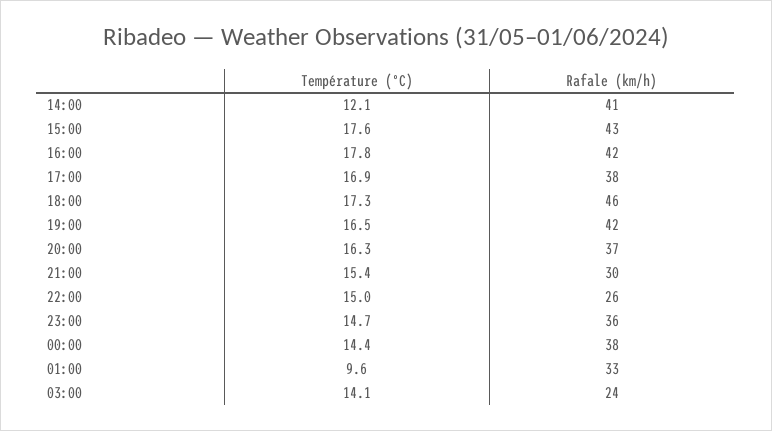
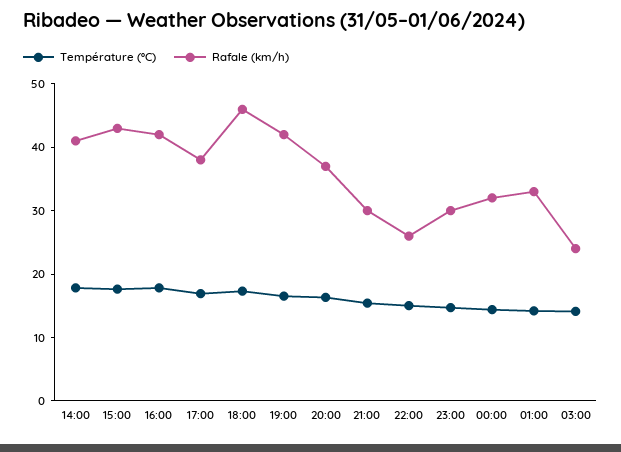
Température (ºC), 14:00: 12.1 -> 18
Rafale (km/h), 23:00: 36 -> 30
Rafale (km/h), 00:00: 38 -> 32
Température (ºC), 01:00: 9.6 -> 14

